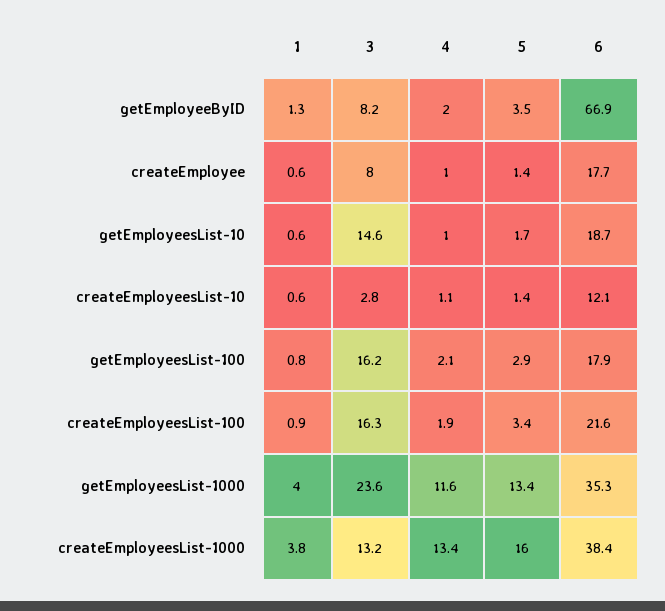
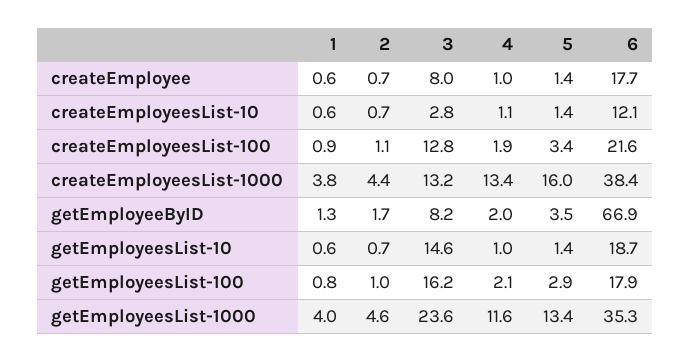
5, getEmployeesList-10: 1.7 -> 1.4
3, createEmployeesList-100: 16.3 -> 12.8
2, createEmployee: none -> 0.7
2, createEmployeesList-10: none -> 0.7
2, createEmployeesList-100: none -> 1.1
2, createEmployeesList-1000: none -> 4.4
2, getEmployeeByID: none -> 1.7
2, getEmployeesList-10: none -> 0.7
2, getEmployeesList-100: none -> 1
2, getEmployeesList-1000: none -> 4.6

